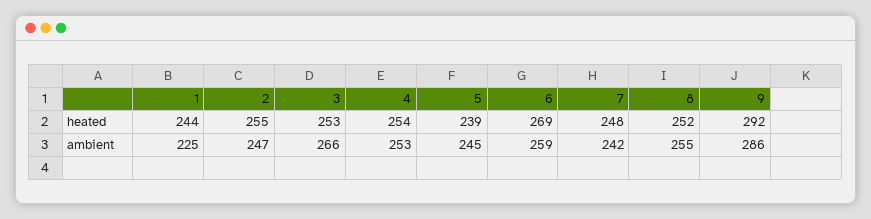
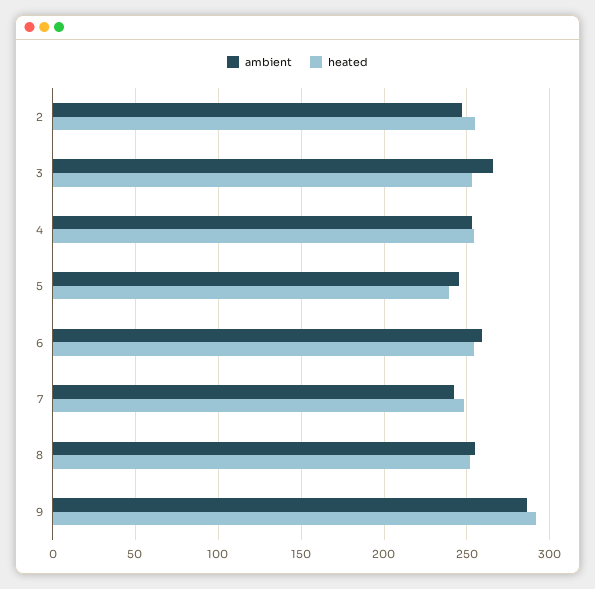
heated, 1: 244 -> none
heated, 6: 269 -> 255
ambient, 1: 225 -> none

